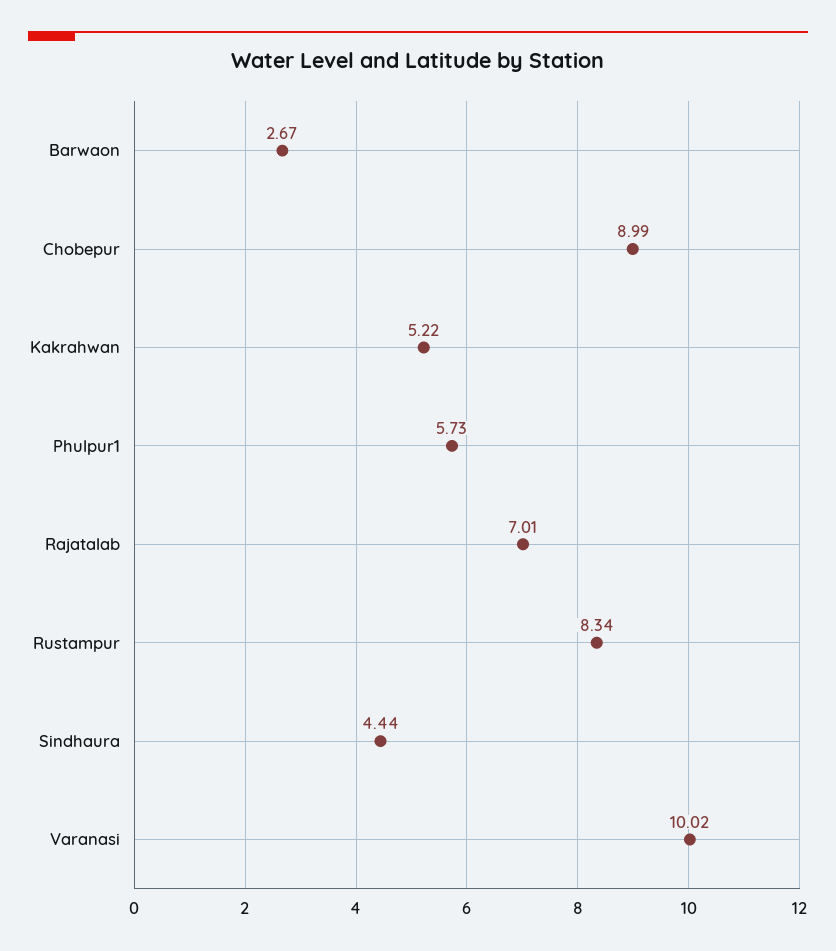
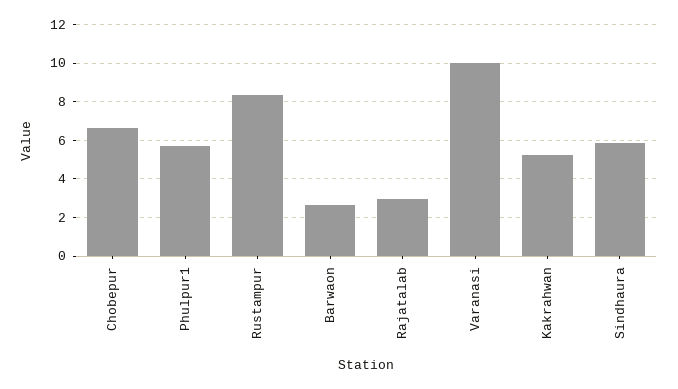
Chobepur: 8.99 -> 6.5
Rajatalab: 7.01 -> 3
Sindhaura: 4.44 -> 6

